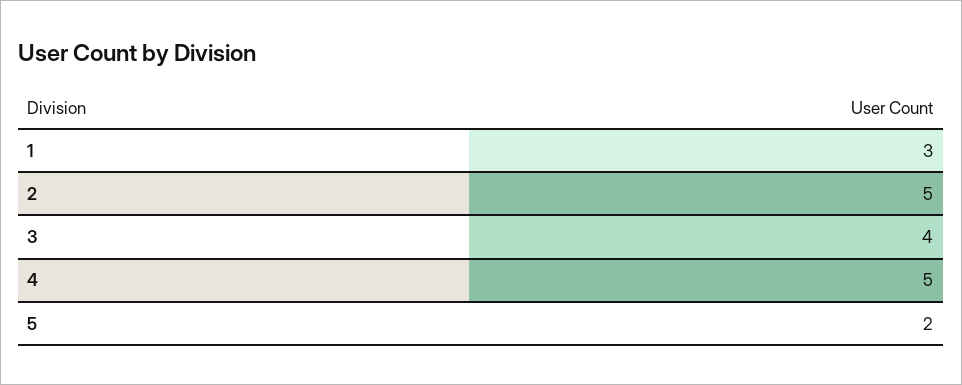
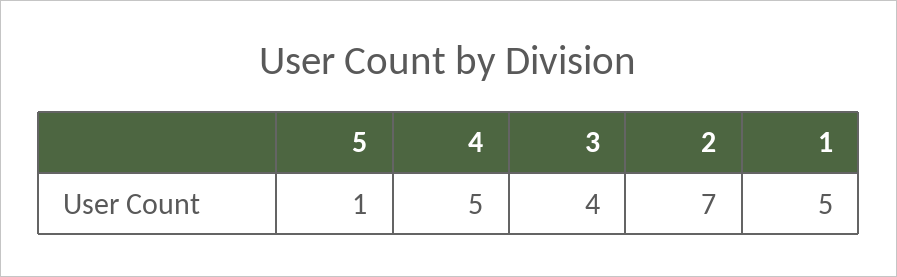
1: 3 -> 5
2: 5 -> 7
5: 2 -> 1

